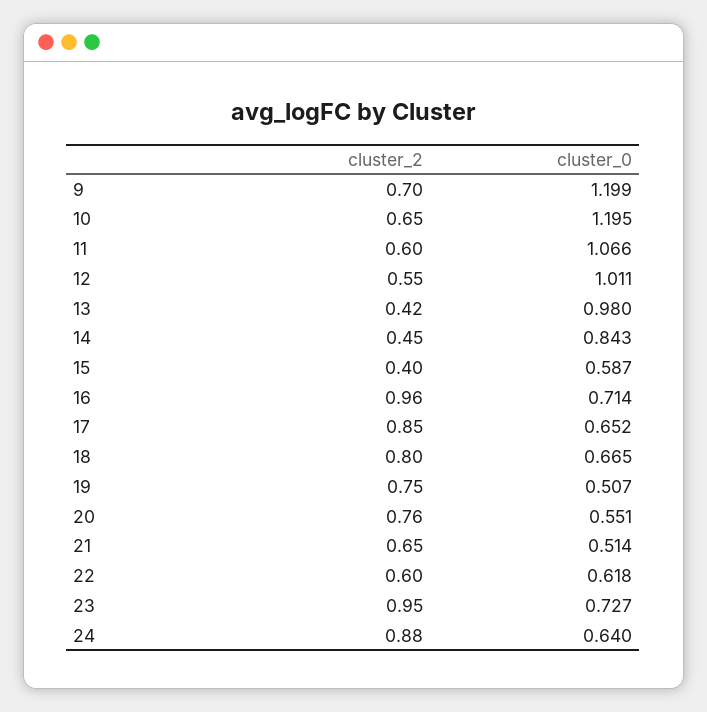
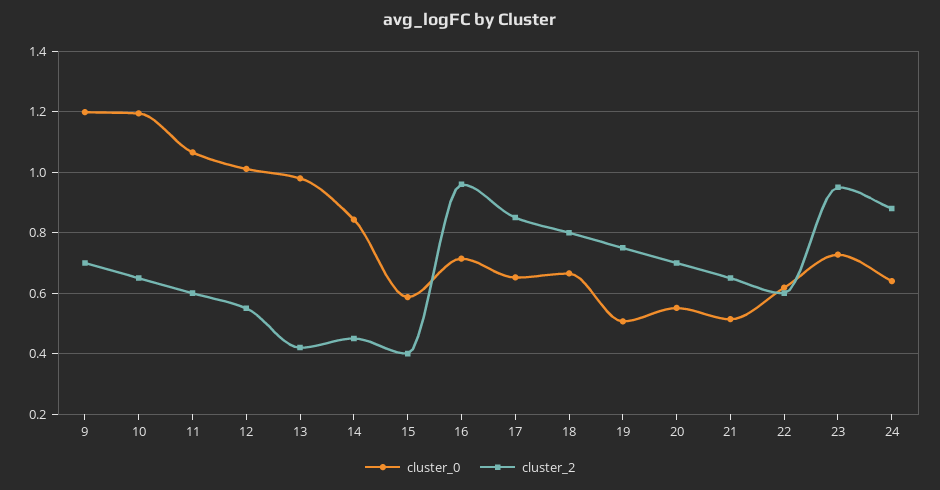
cluster_2, 20: 0.76 -> 0.7

